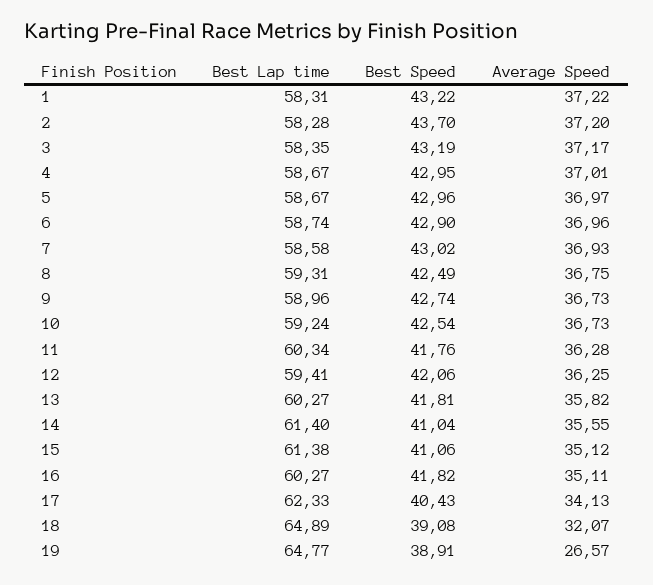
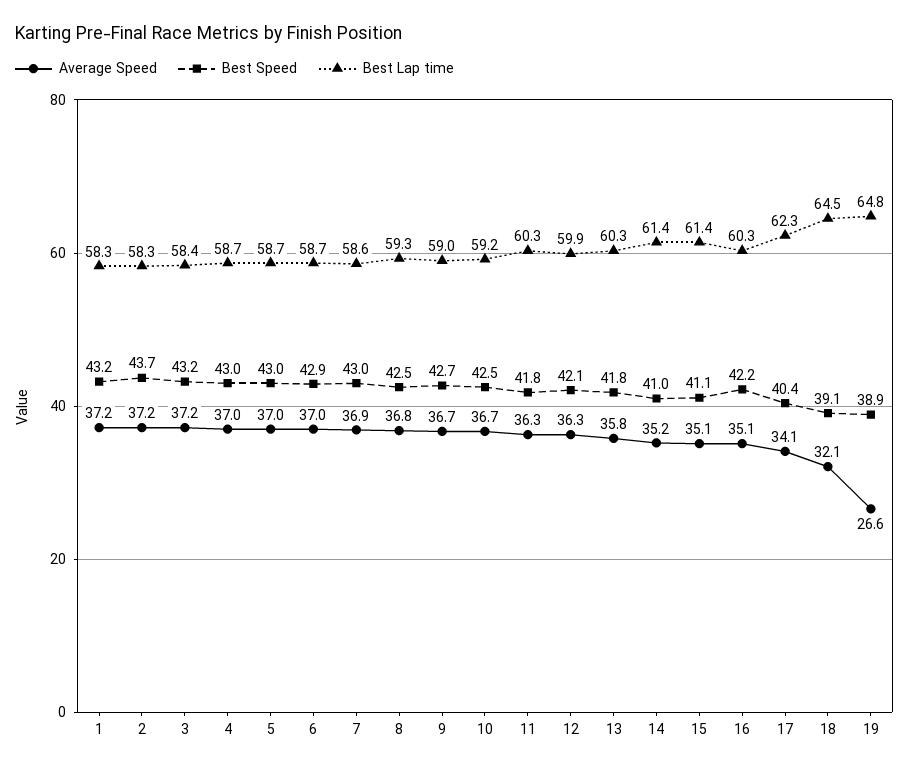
Best Lap time, 12: 59.41 -> 59.9
Average Speed, 14: 35.55 -> 35.2
Best Speed, 16: 41.82 -> 42.2
Best Lap time, 18: 64.89 -> 64.5

